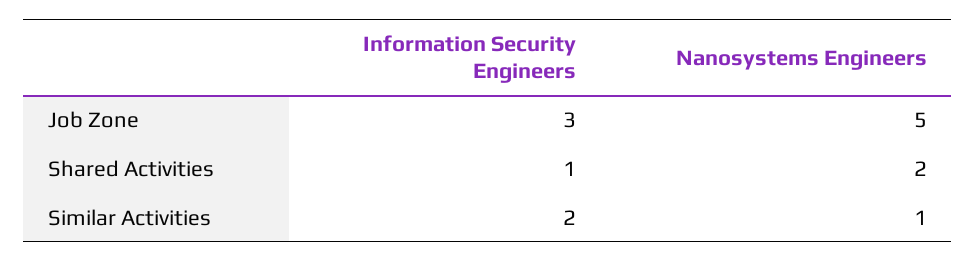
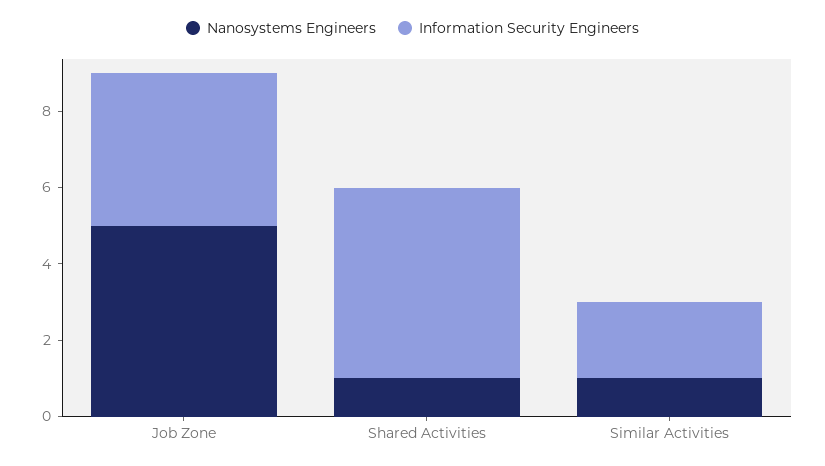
Information Security Engineers, Job Zone: 3 -> 4
Information Security Engineers, Shared Activities: 1 -> 5
Nanosystems Engineers, Shared Activities: 2 -> 1

